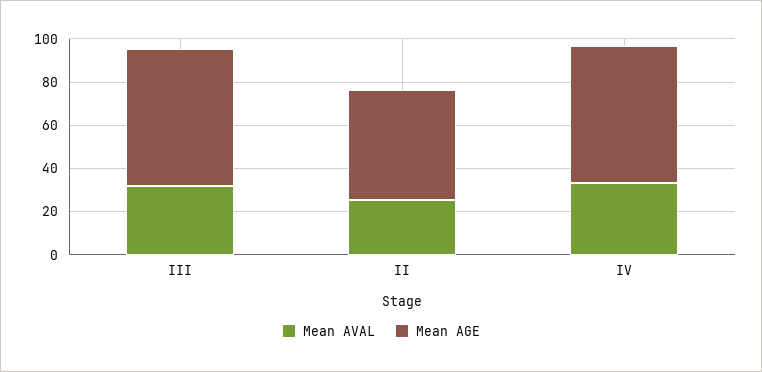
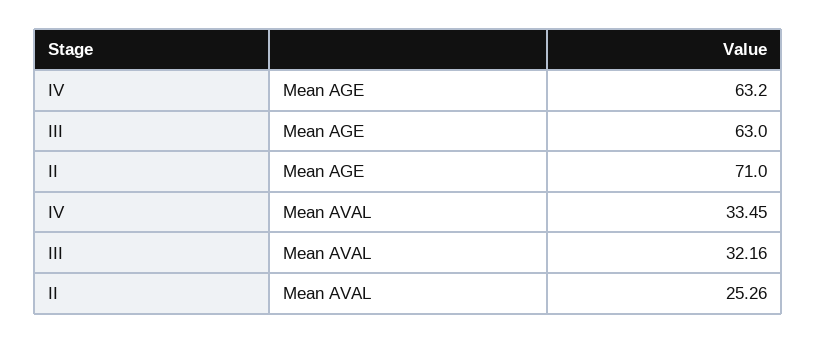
Mean AGE, II: 50 -> 71

